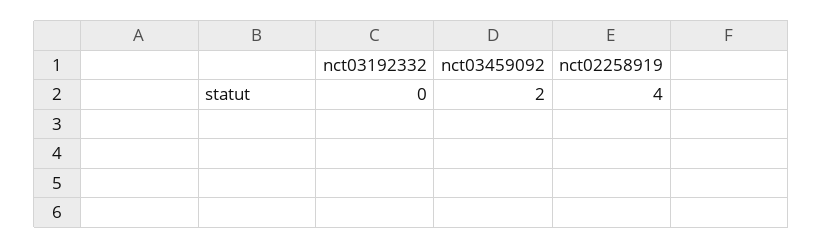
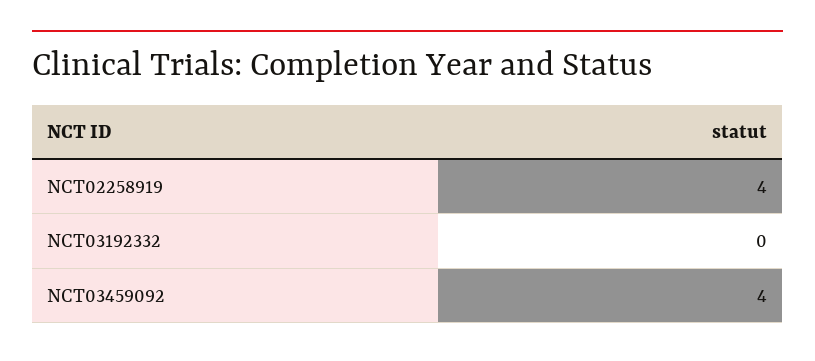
nct03459092: 2 -> 4

